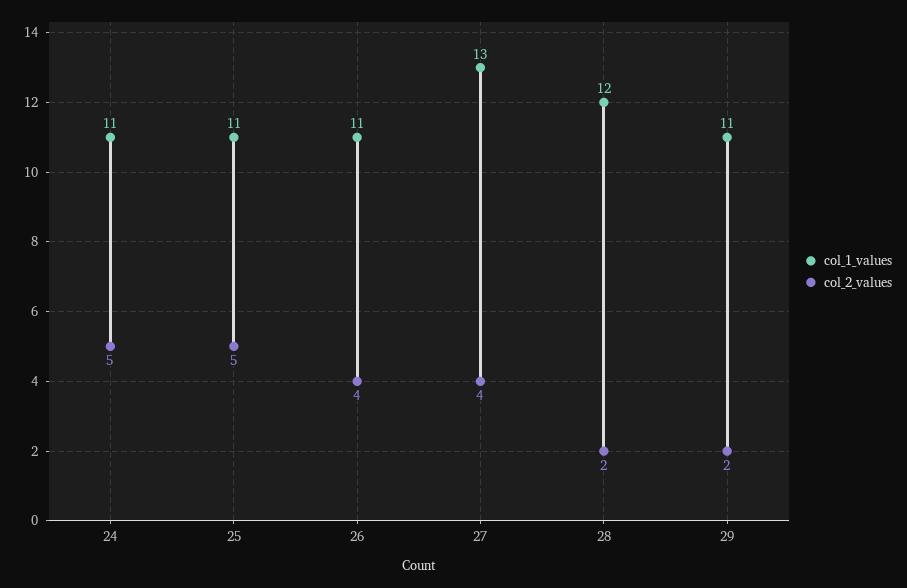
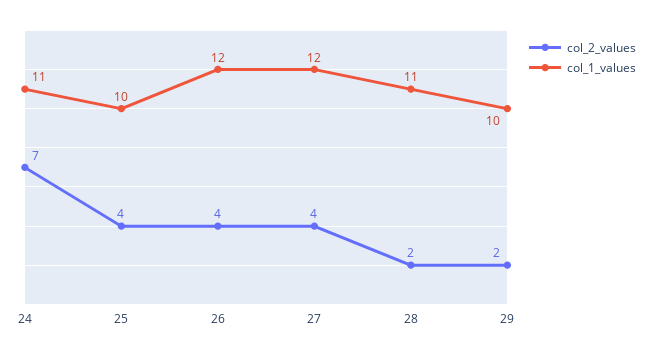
col_2_values, 24: 5 -> 7
col_1_values, 25: 11 -> 10
col_2_values, 25: 5 -> 4
col_1_values, 26: 11 -> 12
col_1_values, 27: 13 -> 12
col_1_values, 28: 12 -> 11
col_1_values, 29: 11 -> 10

